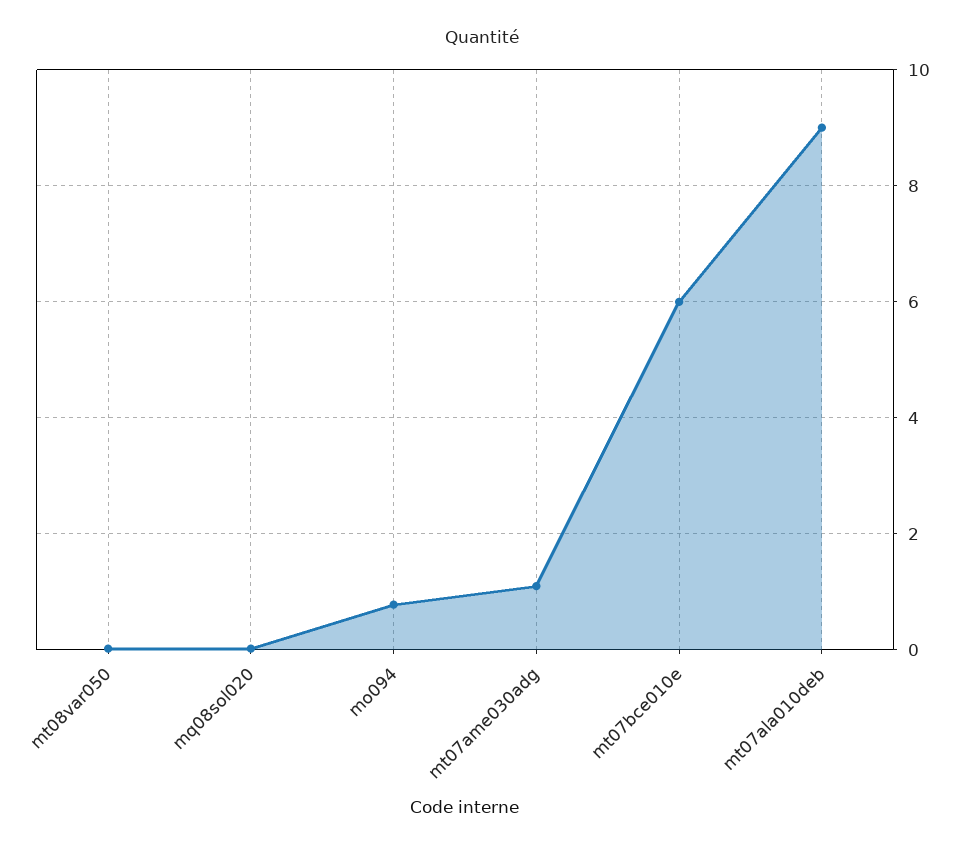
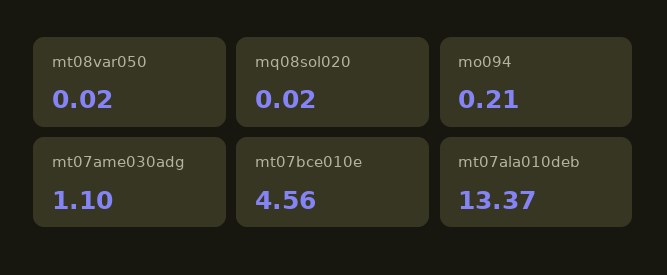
mo094: 0.8 -> 0.21
mt07bce010e: 6 -> 4.56
mt07ala010deb: 9 -> 13.37

